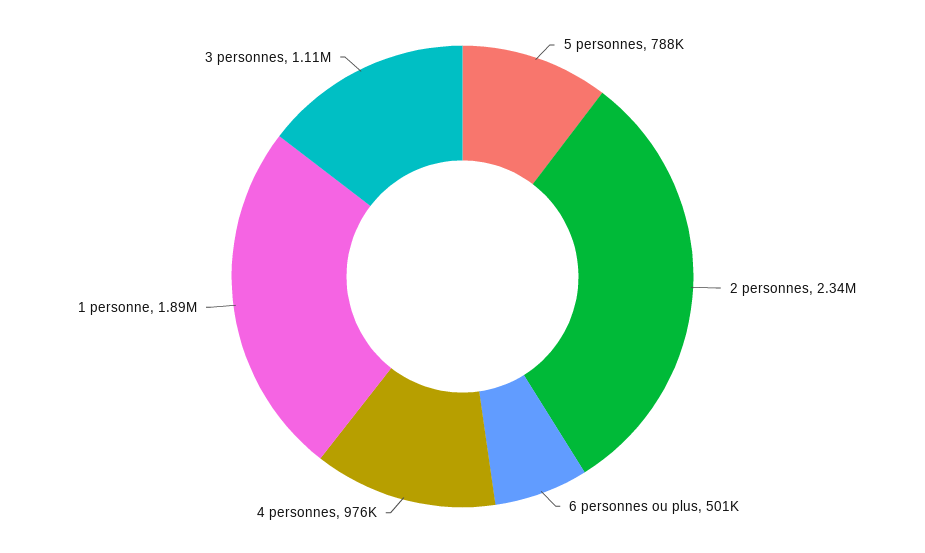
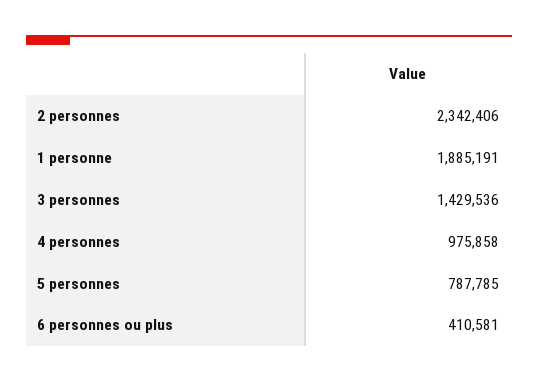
6 personnes ou plus: 501000 -> 410581
3 personnes: 1110000 -> 1429536

